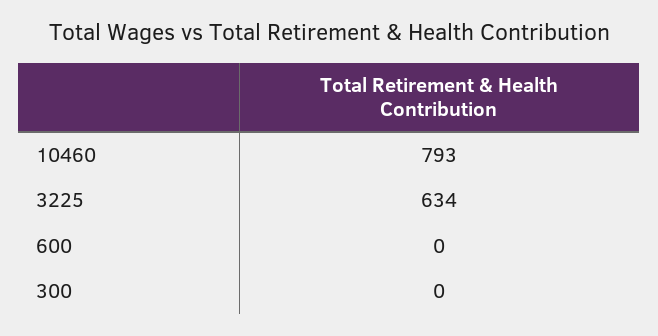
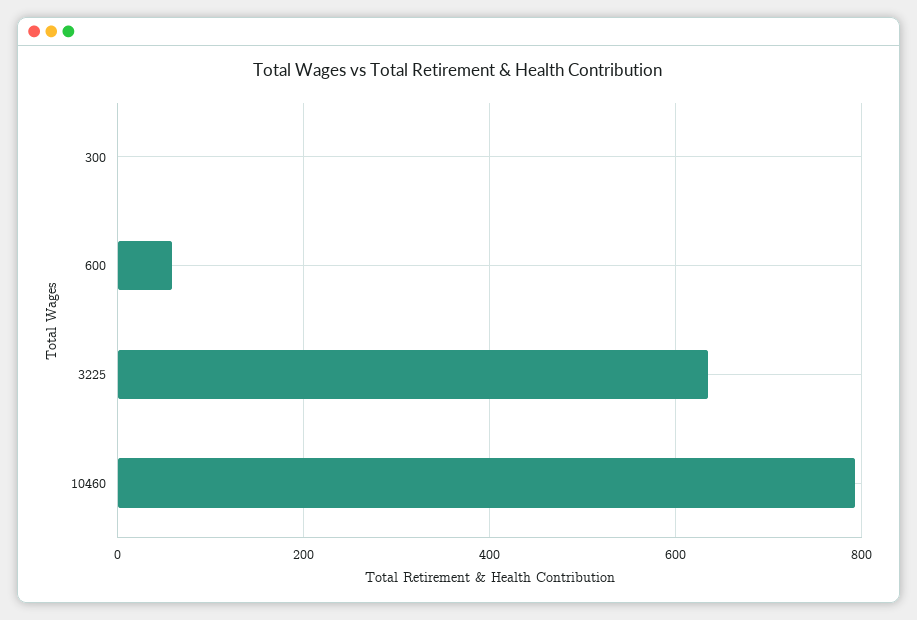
600: 0 -> 60

